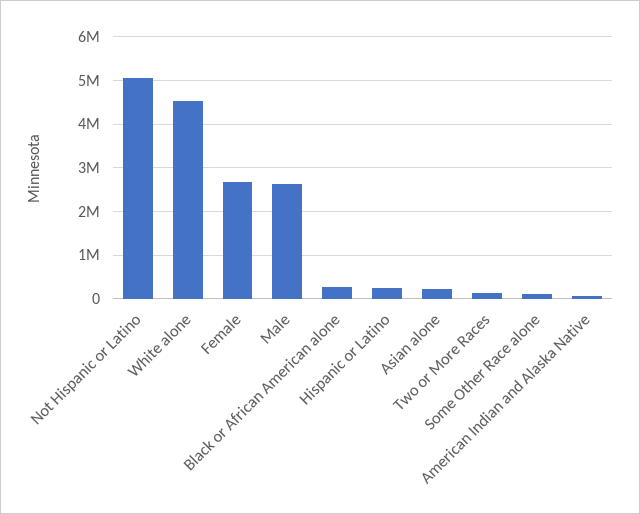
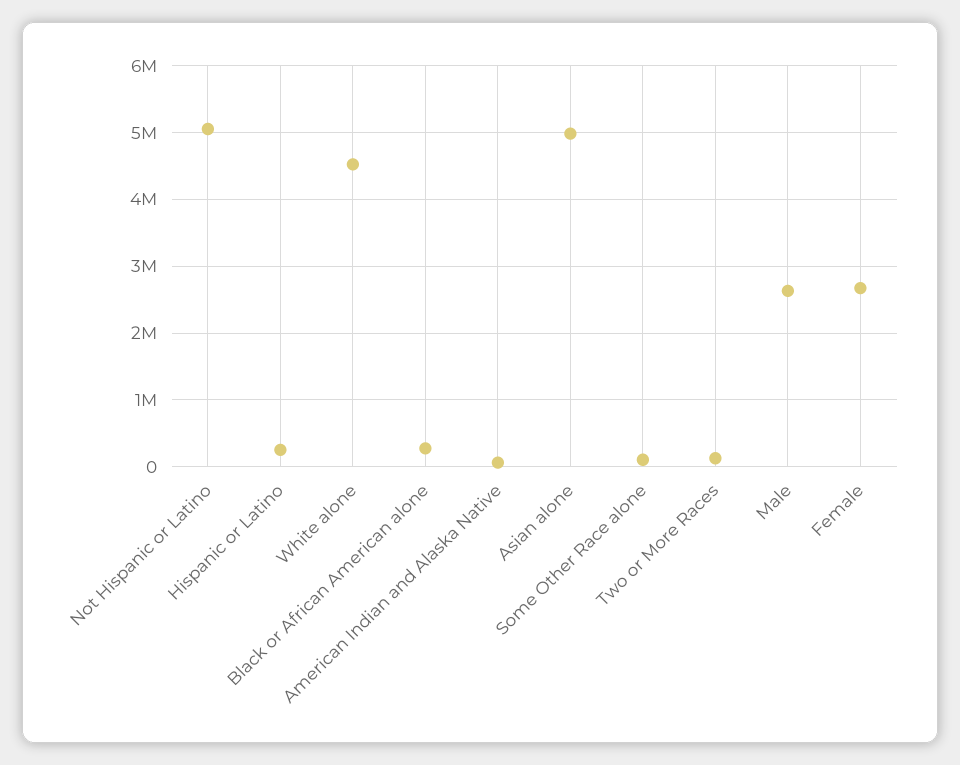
Asian alone: 200000 -> 5000000

